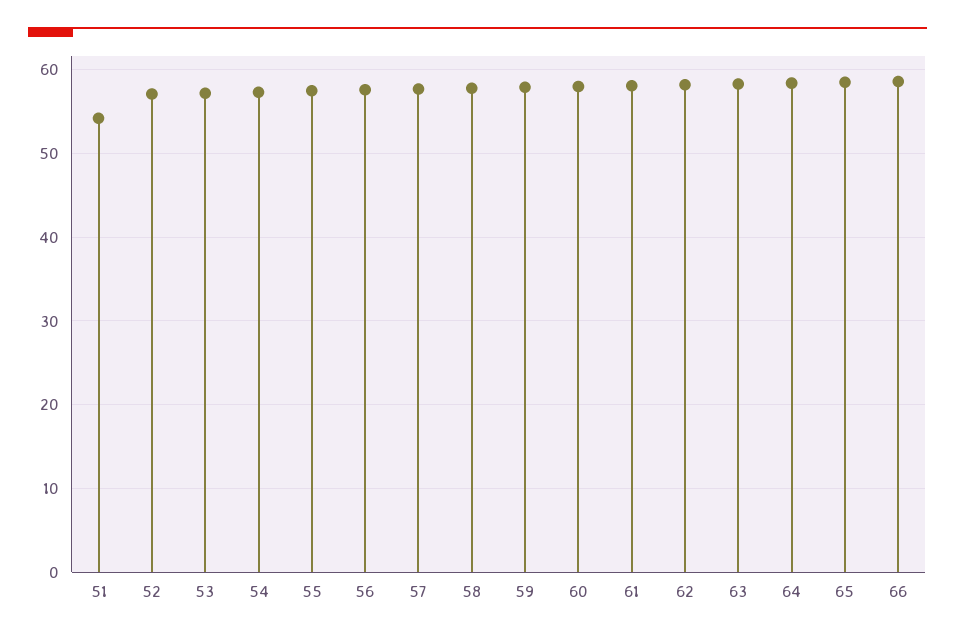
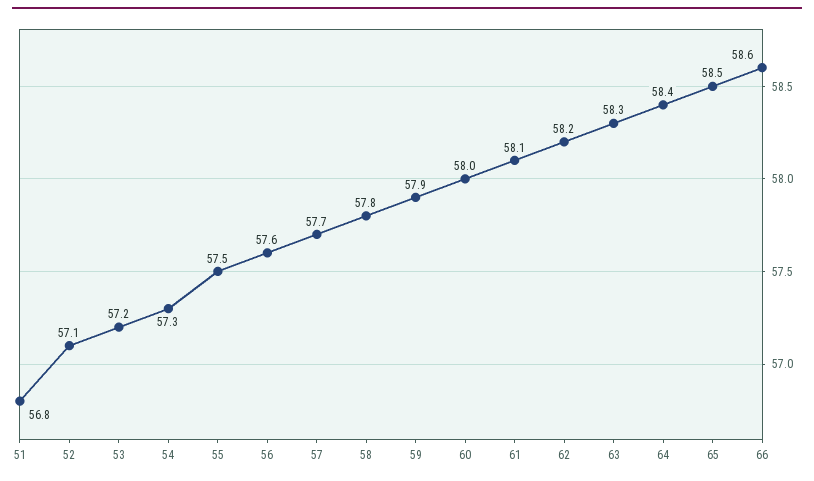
51: 54 -> 56.8

